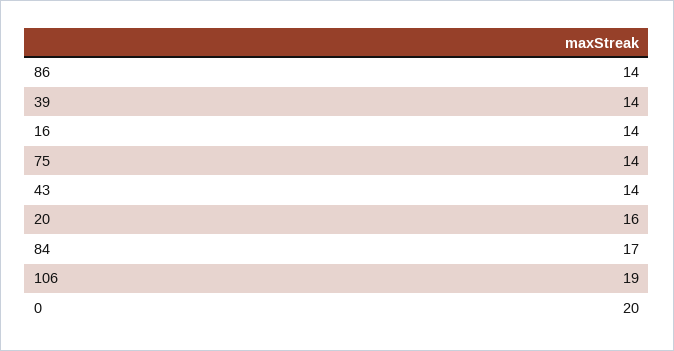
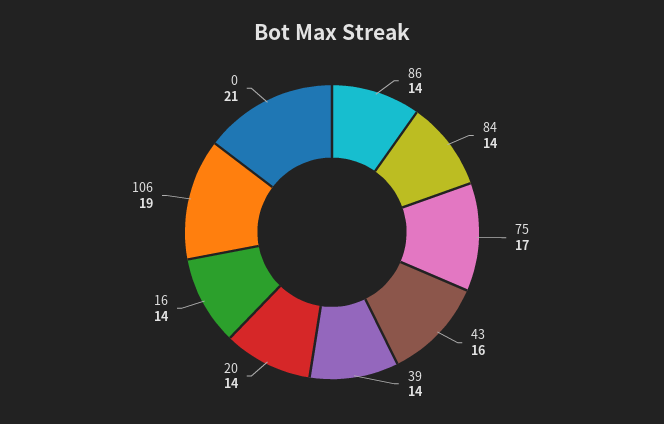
75: 14 -> 17
43: 14 -> 16
20: 16 -> 14
84: 17 -> 14
0: 20 -> 21

